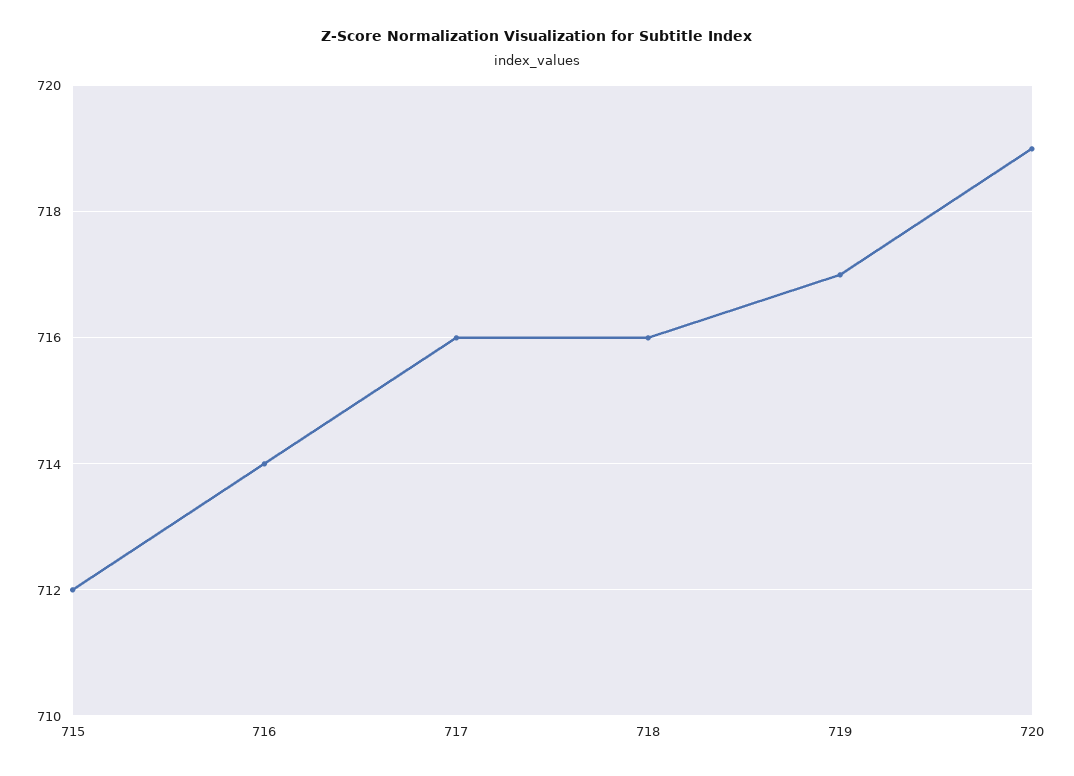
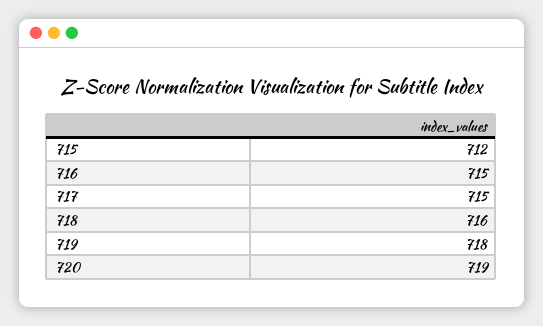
716: 714 -> 715
717: 716 -> 715
719: 717 -> 718

